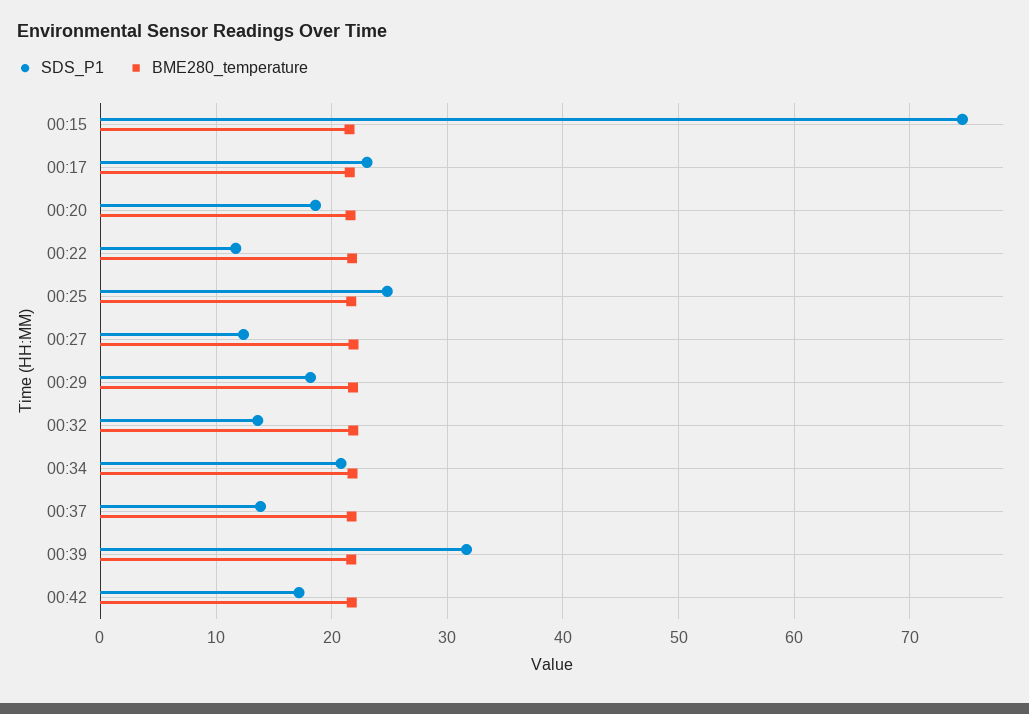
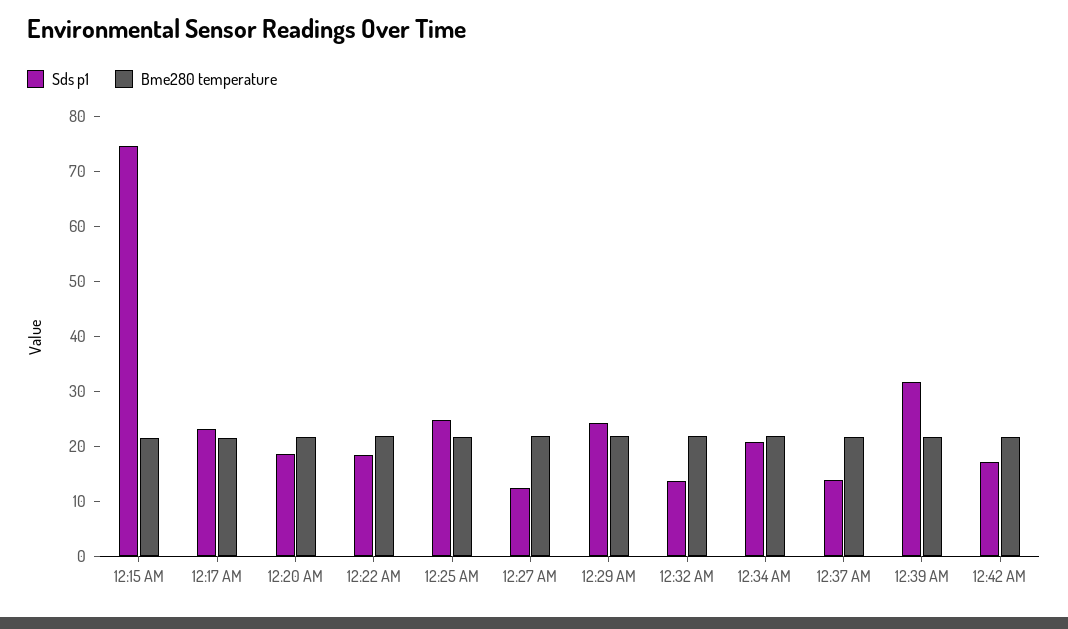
SDS_P1, 00:22: 12 -> 18
SDS_P1, 00:29: 18 -> 24

